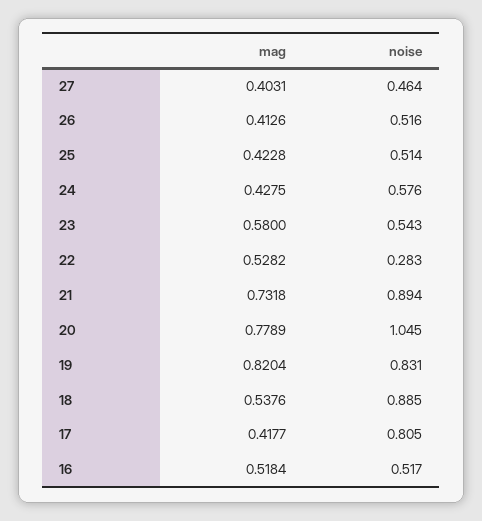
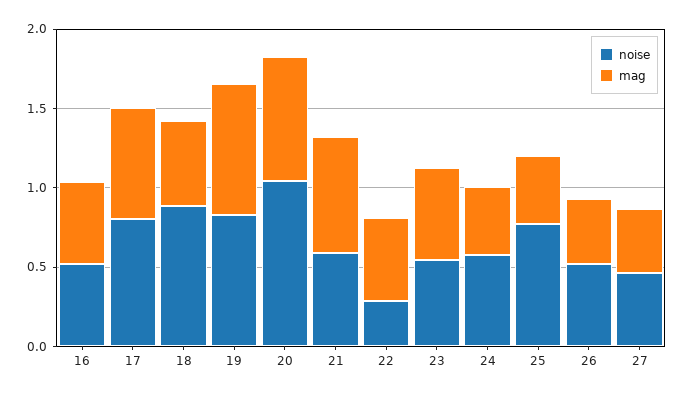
noise, 25: 0.514 -> 0.8
noise, 21: 0.894 -> 0.6
mag, 17: 0.4177 -> 0.7

